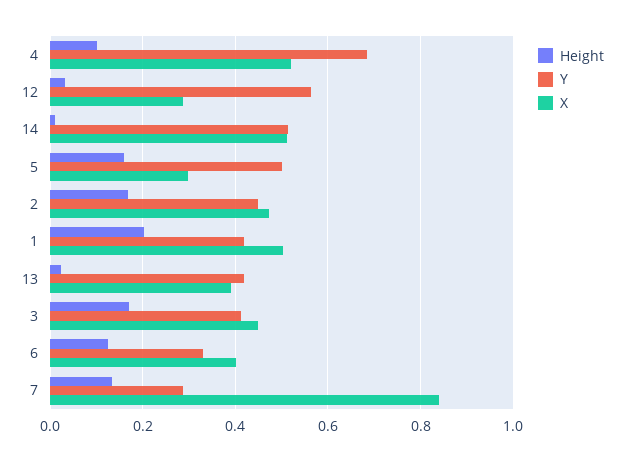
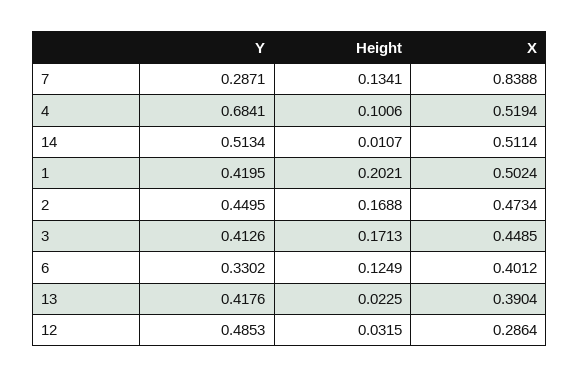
Y, 12: 0.56 -> 0.4853
Height, 5: 0.16 -> none
Y, 5: 0.5 -> none
X, 5: 0.3 -> none

